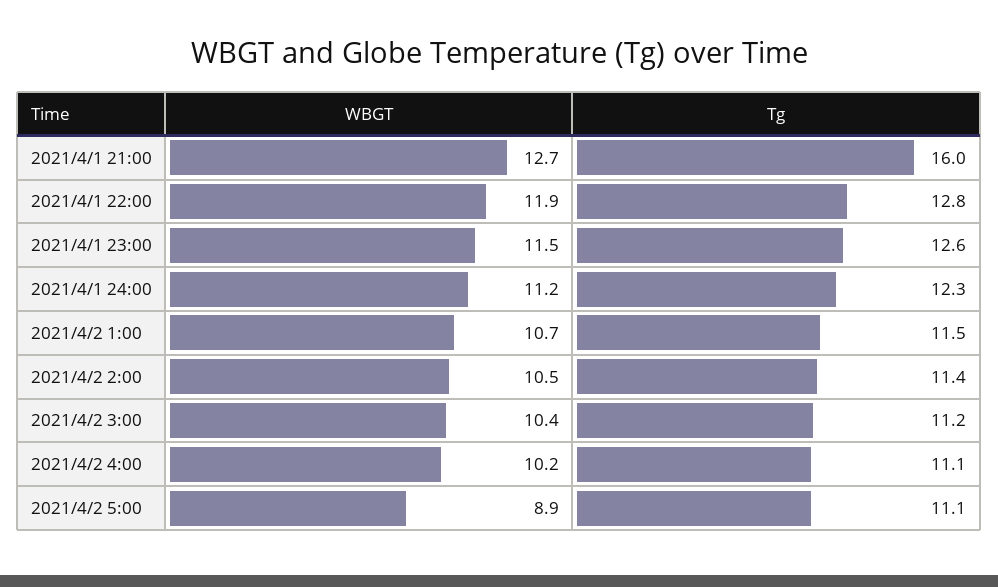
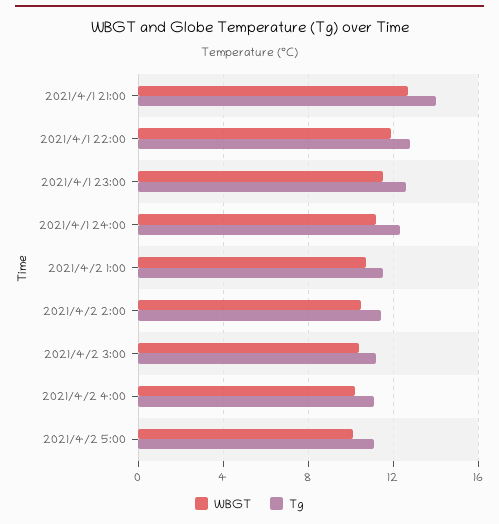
Tg, 2021/4/1 21:00: 16 -> 14
WBGT, 2021/4/2 5:00: 8.9 -> 10

